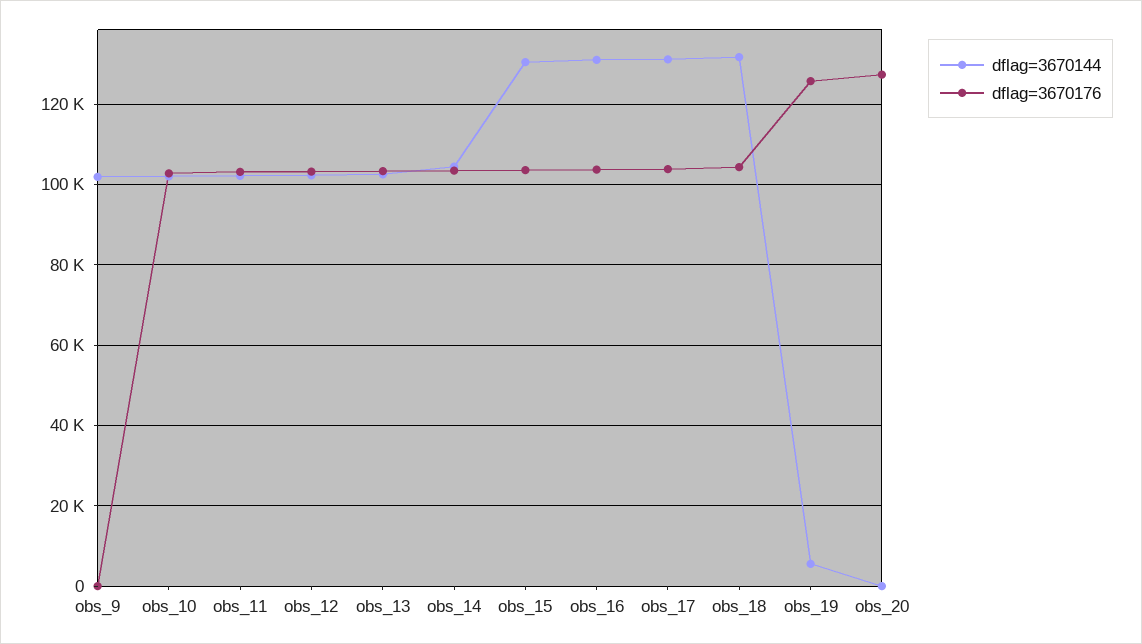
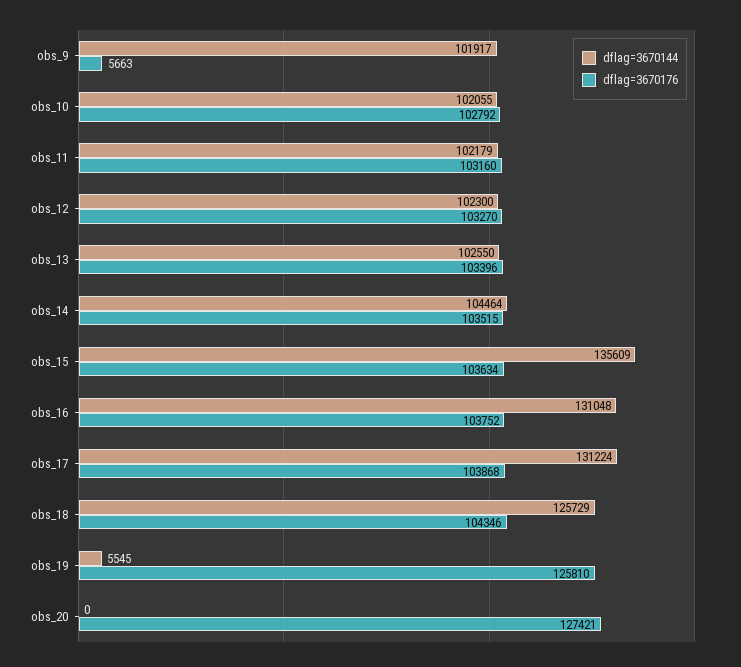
dflag=3670176, obs_9: 0 -> 5663
dflag=3670144, obs_15: 130000 -> 135609
dflag=3670144, obs_18: 132000 -> 125729

